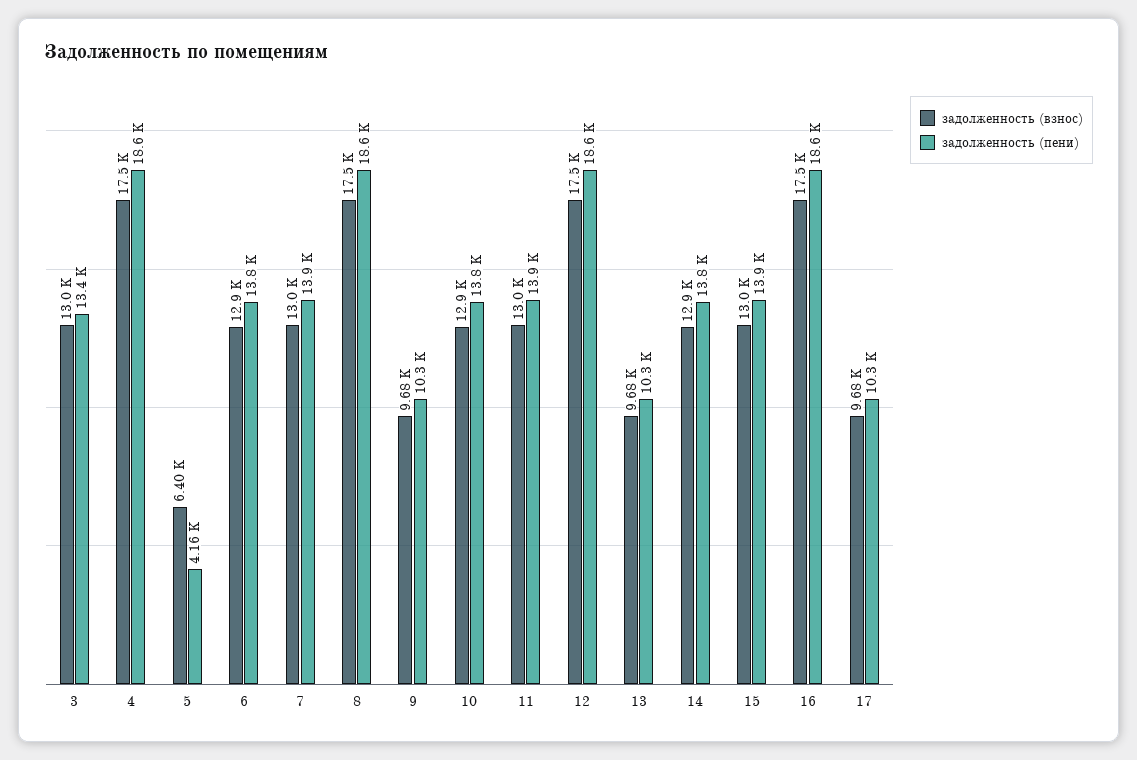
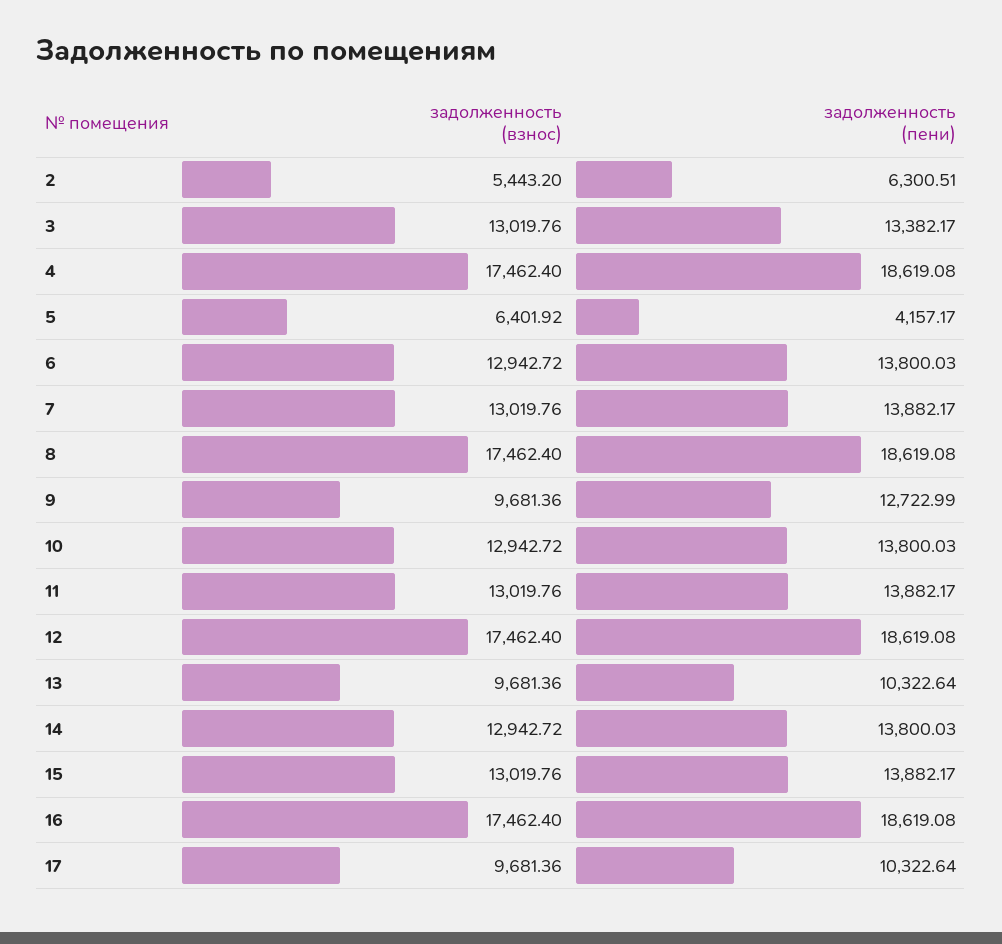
задолженность (пени), 9: 10300 -> 12722.99
задолженность (взнос), 2: none -> 5443.2
задолженность (пени), 2: none -> 6300.51

